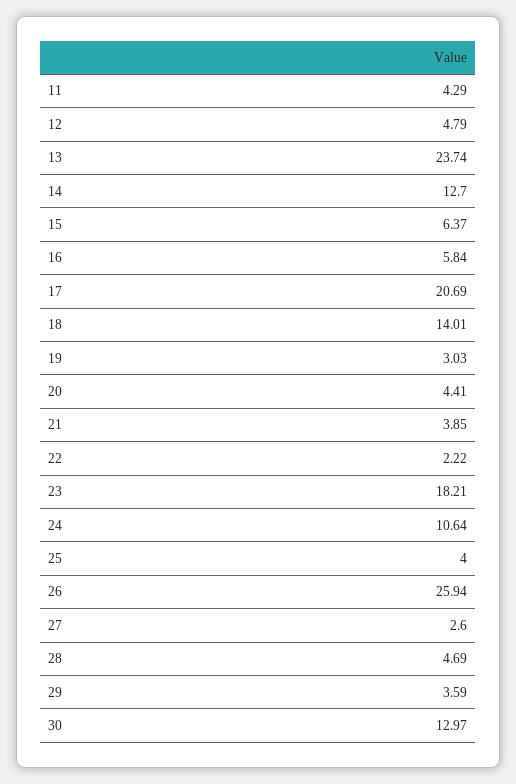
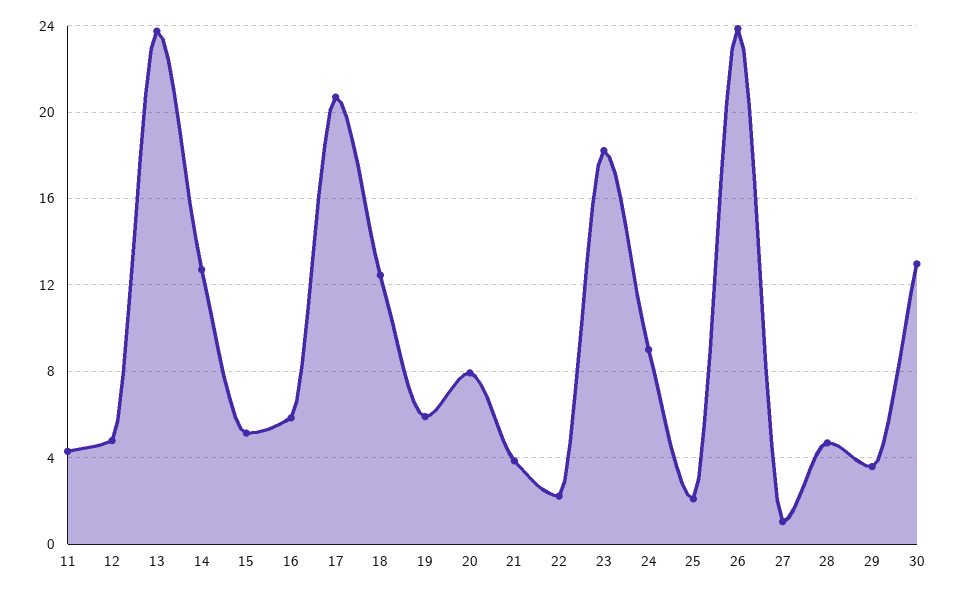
15: 6.37 -> 5
18: 14.01 -> 12.5
19: 3.03 -> 6
20: 4.41 -> 8
24: 10.64 -> 9
25: 4 -> 2
26: 25.94 -> 24
27: 2.6 -> 1

